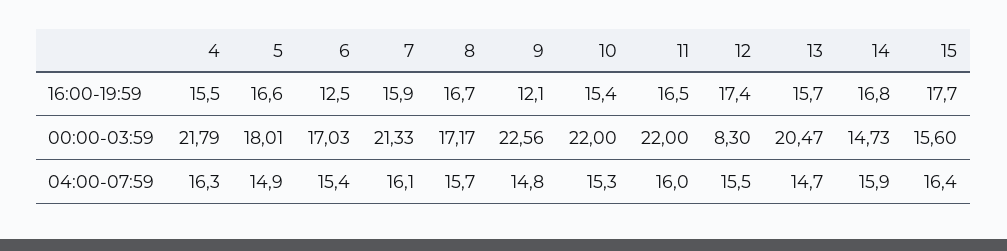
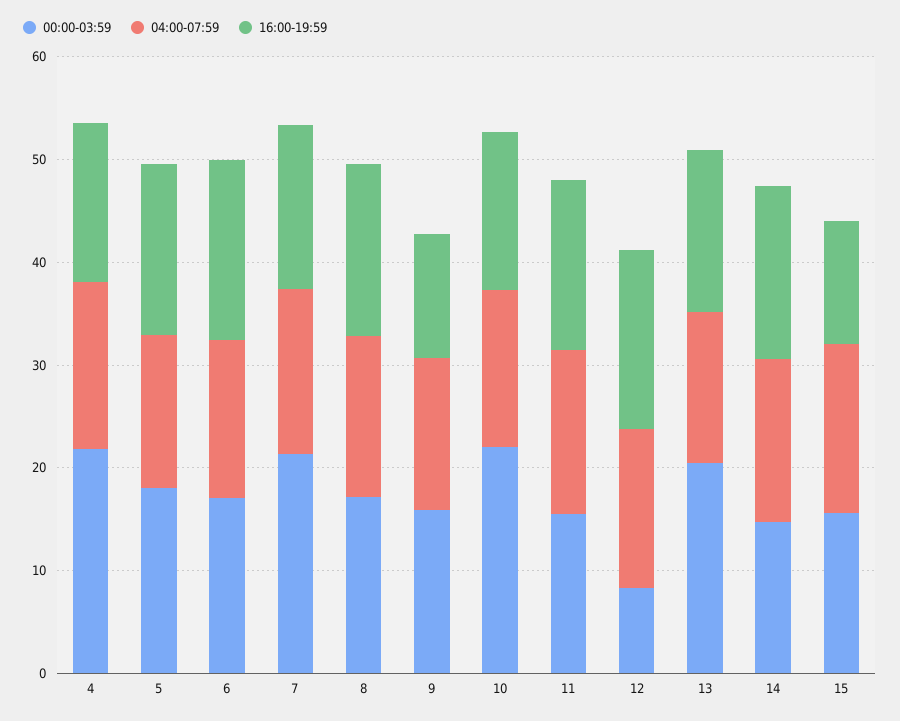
16:00-19:59, 6: 12.5 -> 18
16:00-19:59, 15: 17.7 -> 12
00:00-03:59, 9: 22.56 -> 16
00:00-03:59, 11: 22 -> 16

